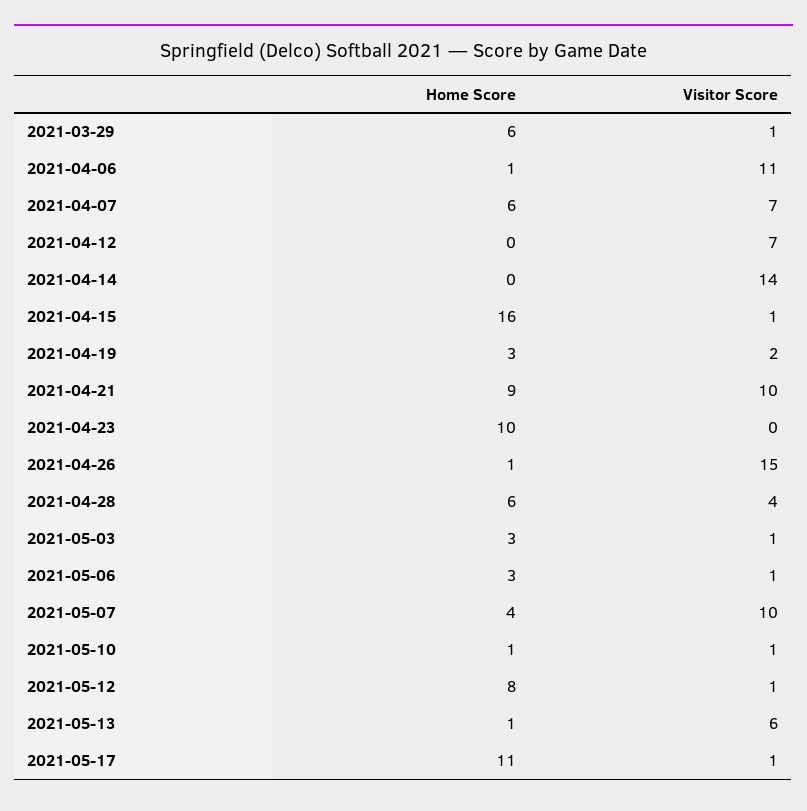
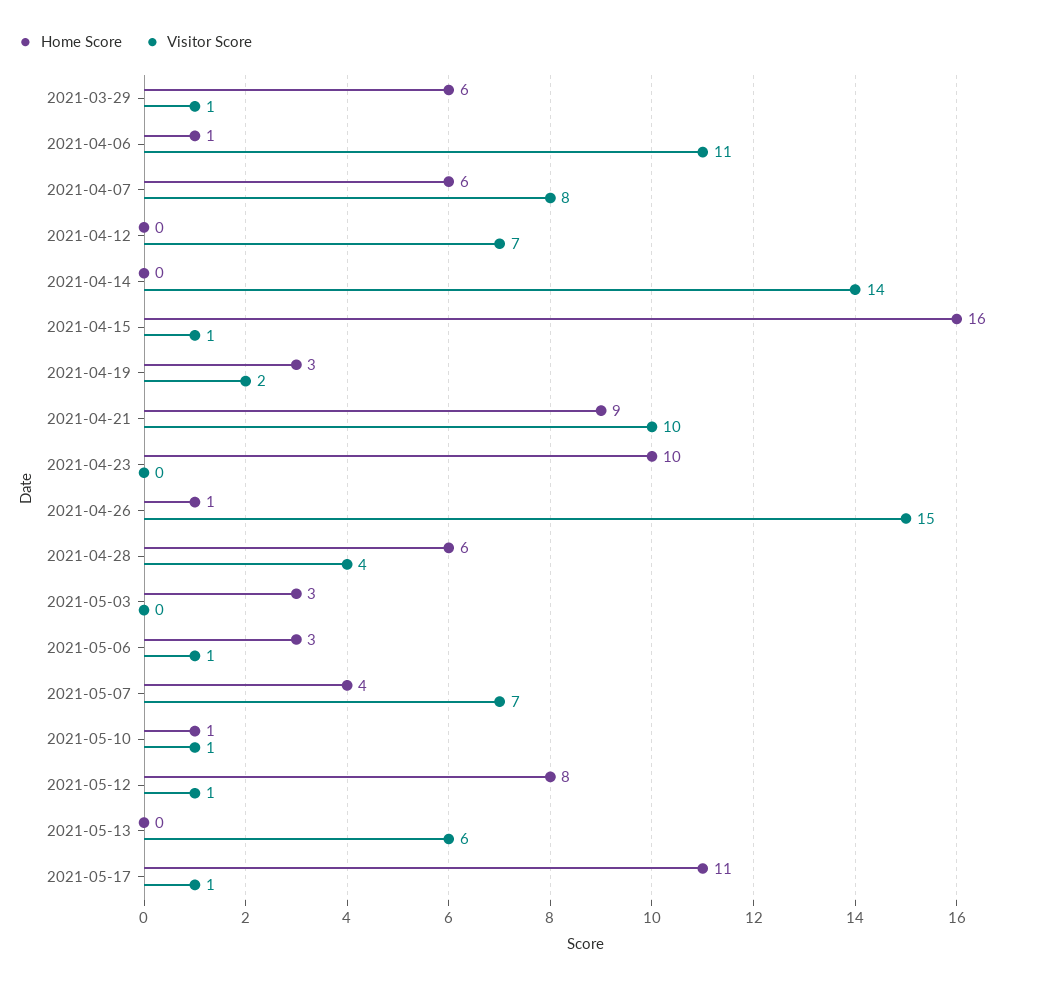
Visitor Score, 2021-04-07: 7 -> 8
Visitor Score, 2021-05-03: 1 -> 0
Visitor Score, 2021-05-07: 10 -> 7
Home Score, 2021-05-13: 1 -> 0

